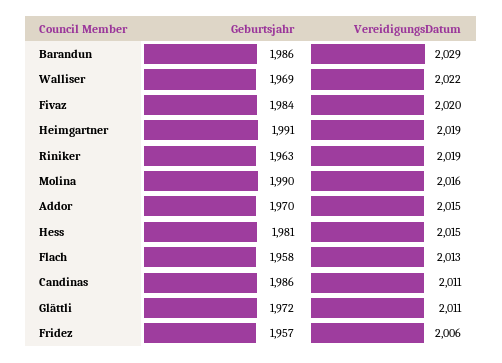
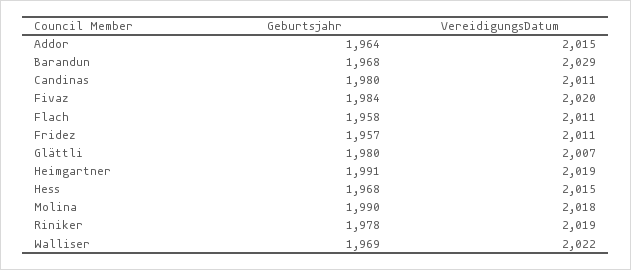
Geburtsjahr, Barandun: 1986 -> 1968
Geburtsjahr, Riniker: 1963 -> 1978
VereidigungsDatum, Molina: 2016 -> 2018
Geburtsjahr, Addor: 1970 -> 1964
Geburtsjahr, Hess: 1981 -> 1968
VereidigungsDatum, Flach: 2013 -> 2011
Geburtsjahr, Candinas: 1986 -> 1980
Geburtsjahr, Glättli: 1972 -> 1980
VereidigungsDatum, Glättli: 2011 -> 2007
VereidigungsDatum, Fridez: 2006 -> 2011

